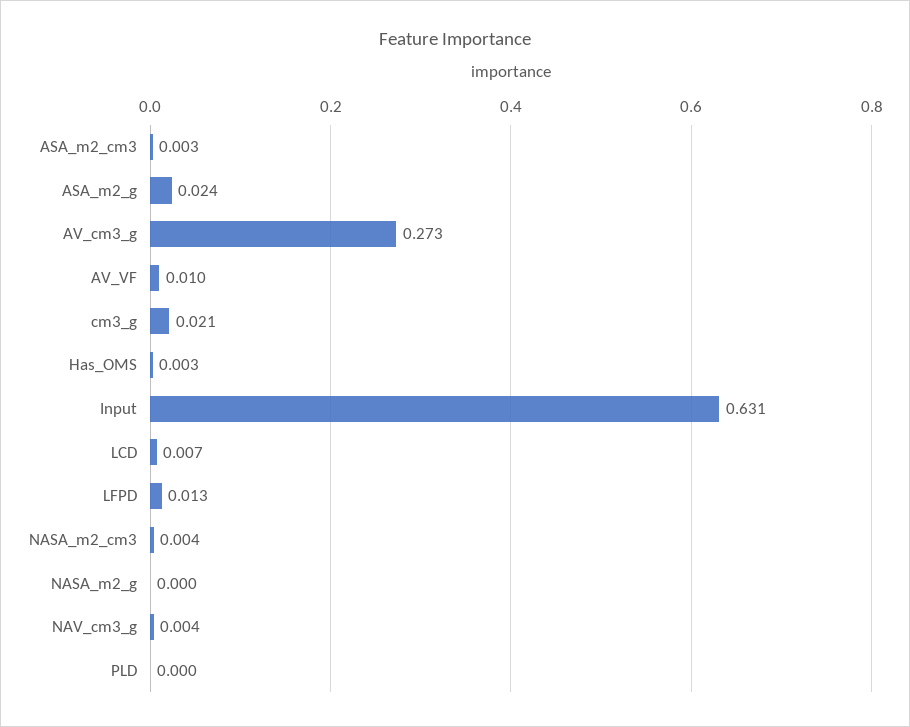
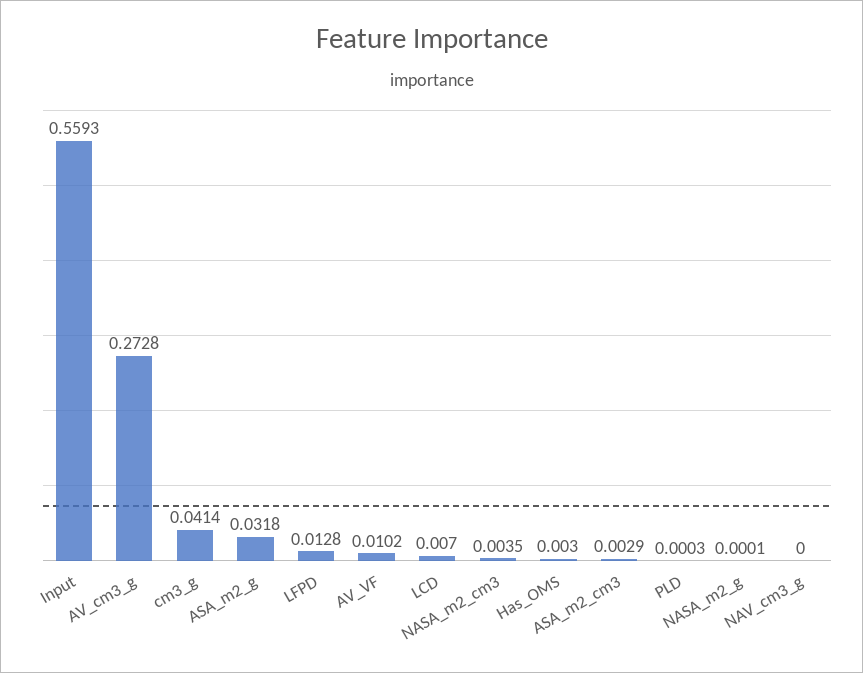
ASA_m2_g: 0.024 -> 0.0318
cm3_g: 0.021 -> 0.0414
Input: 0.631 -> 0.5593
NAV_cm3_g: 0.004 -> 0

